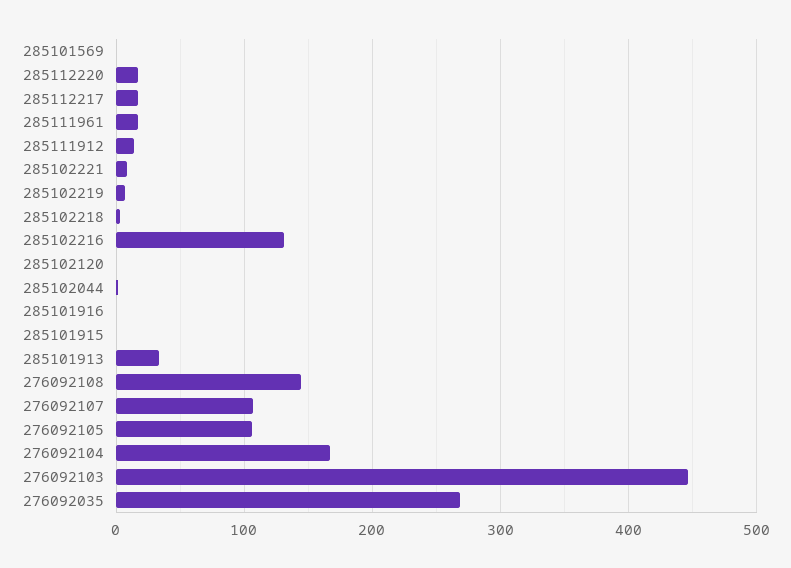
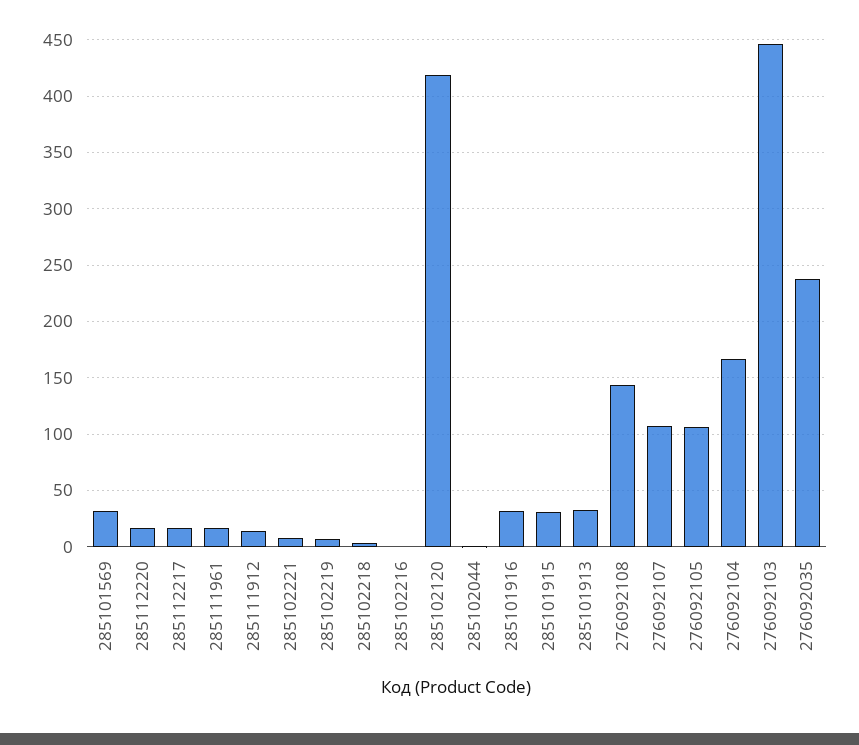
285101569: 0 -> 30
285102216: 130 -> 0
285102120: 0 -> 420
285101916: 0 -> 30
285101915: 0 -> 30
276092035: 270 -> 240

